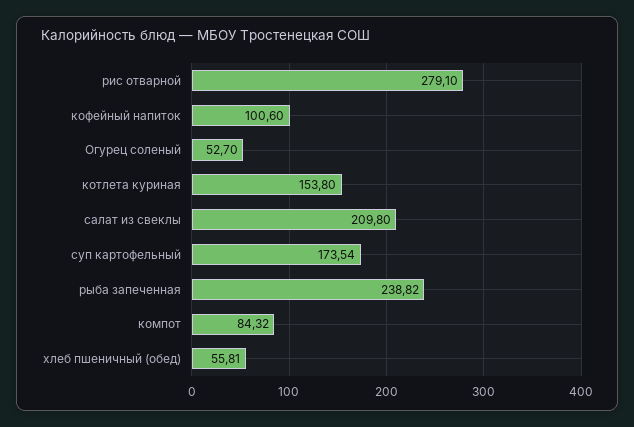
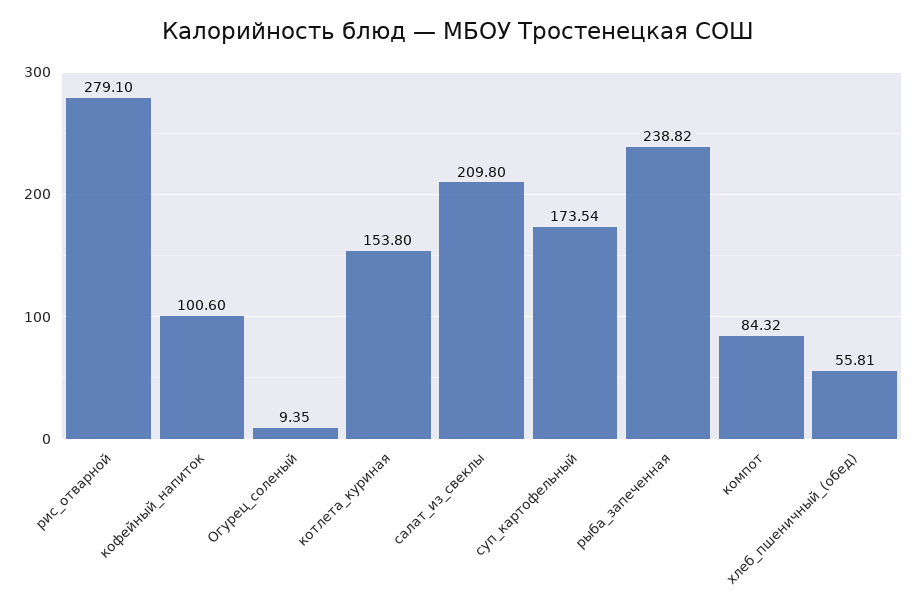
Огурец соленый: 52.7 -> 9.35

